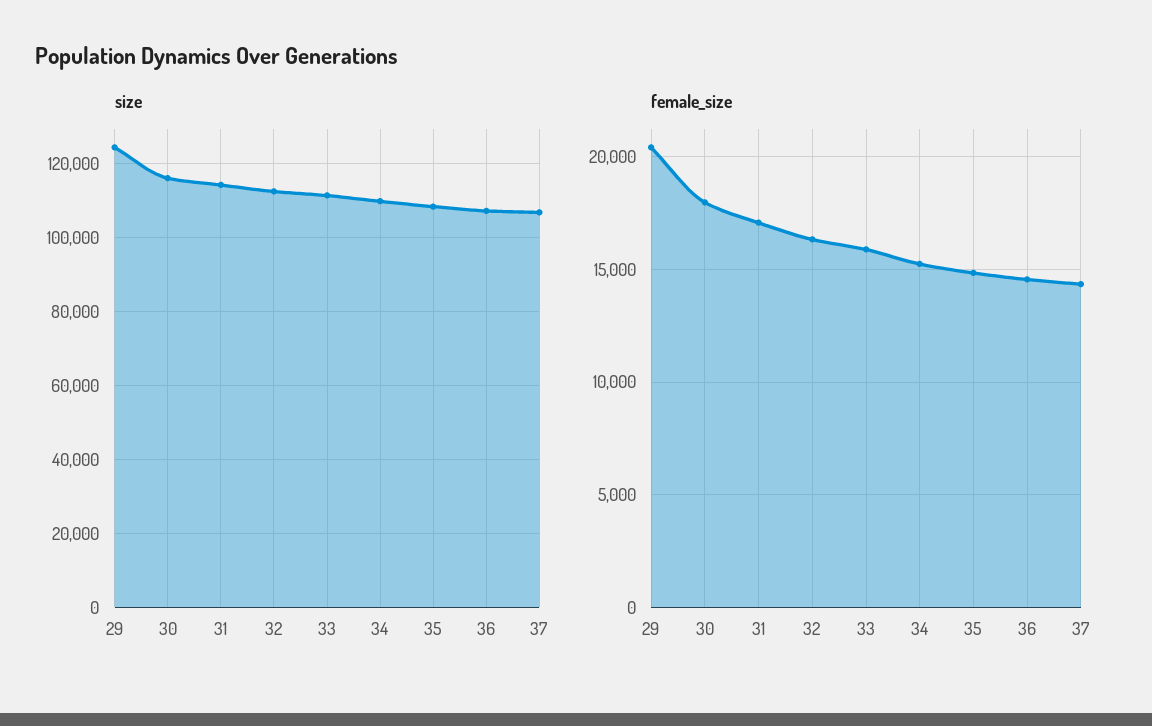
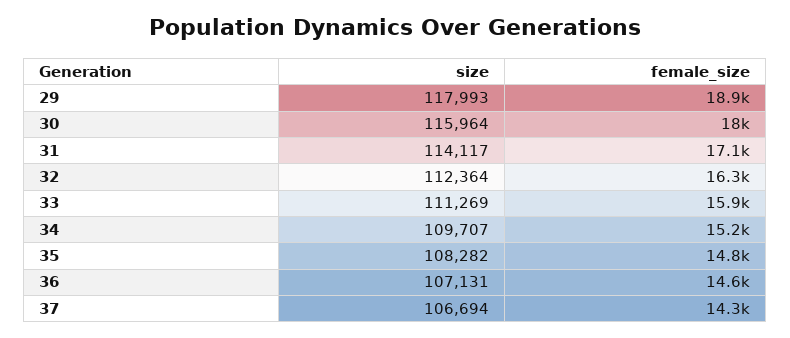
size, 29: 124000 -> 117993
female_size, 29: 20500 -> 18900

